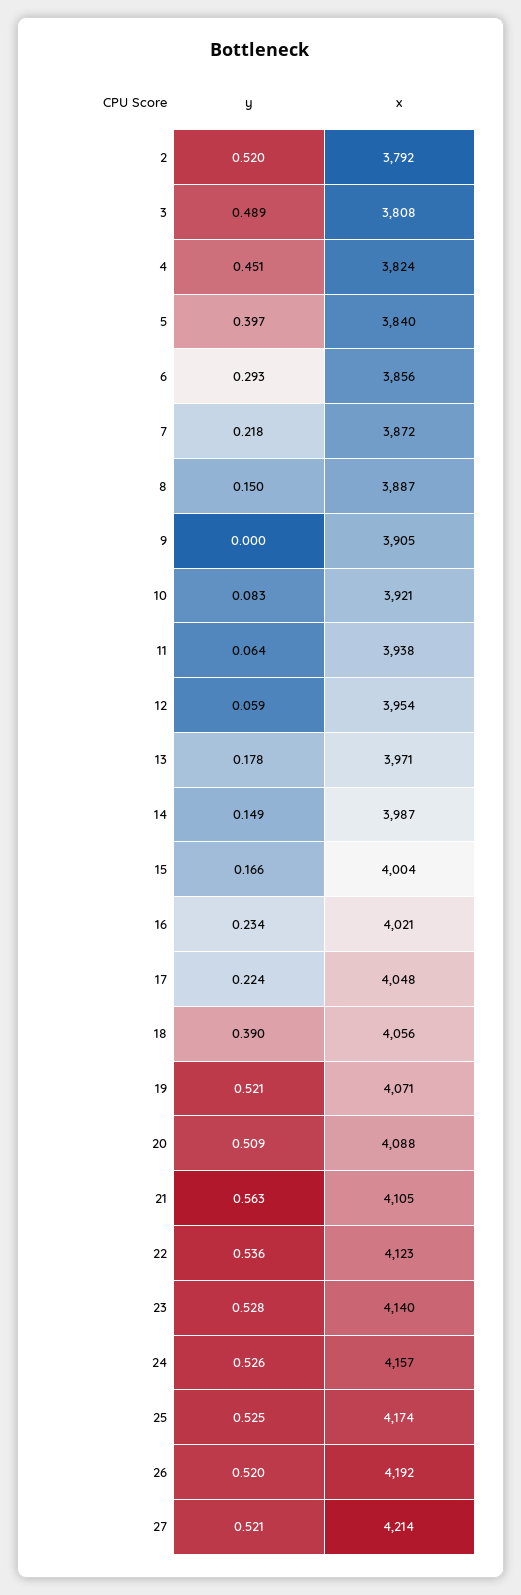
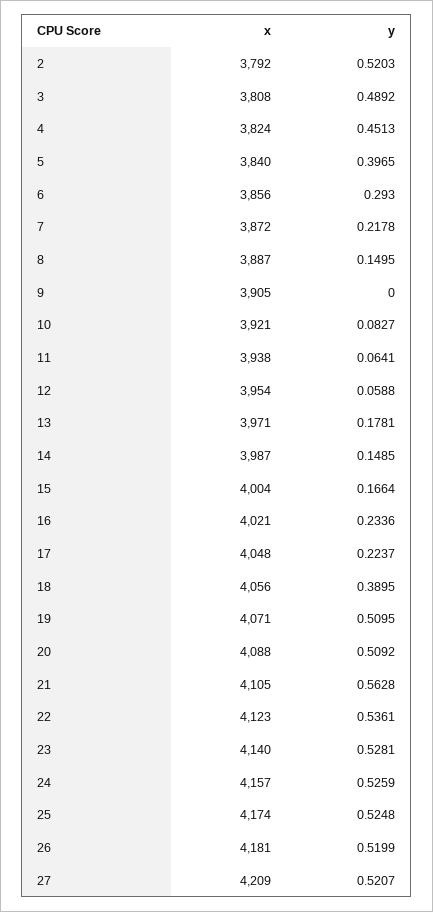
y, 19: 0.521 -> 0.5095
x, 26: 4192 -> 4181
x, 27: 4214 -> 4209

